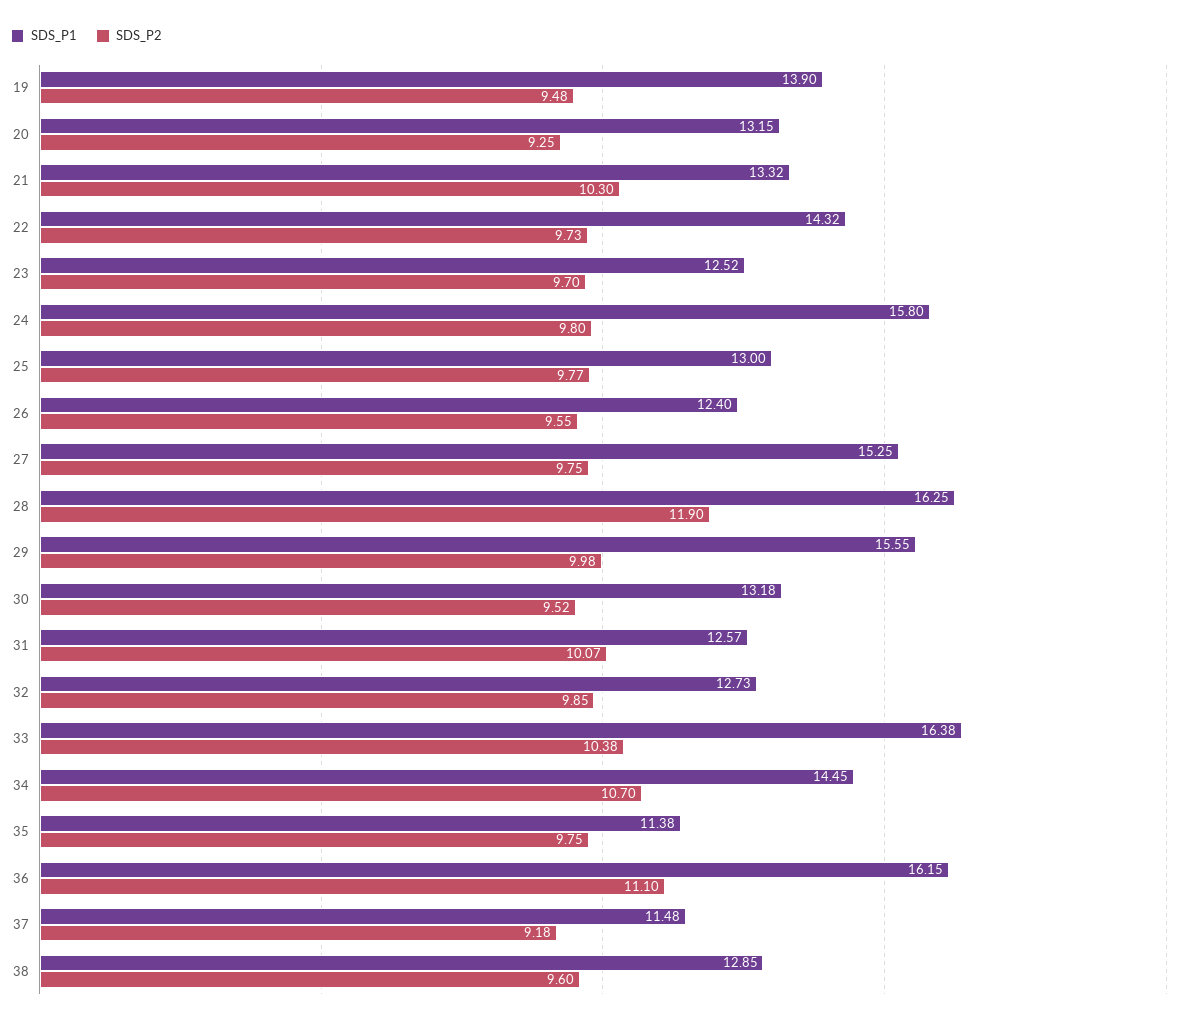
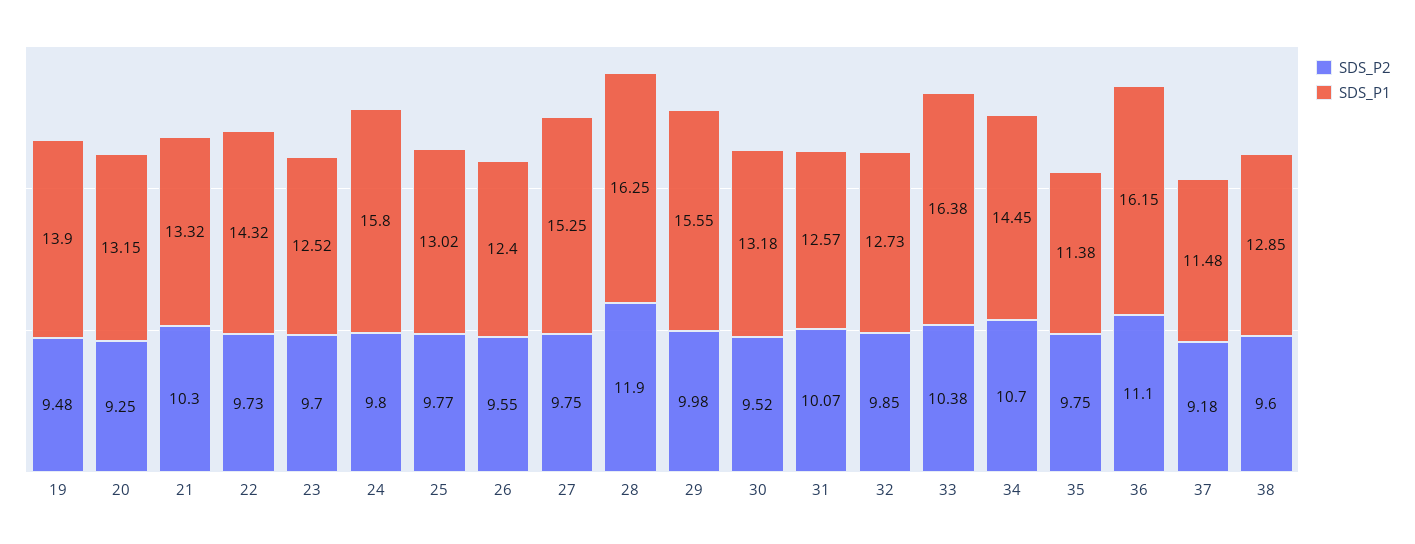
SDS_P1, 25: 13 -> 13.02

